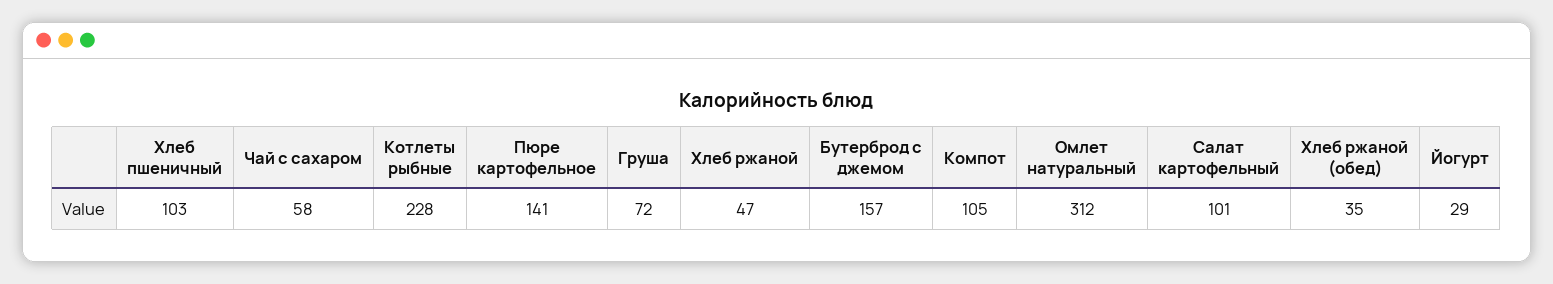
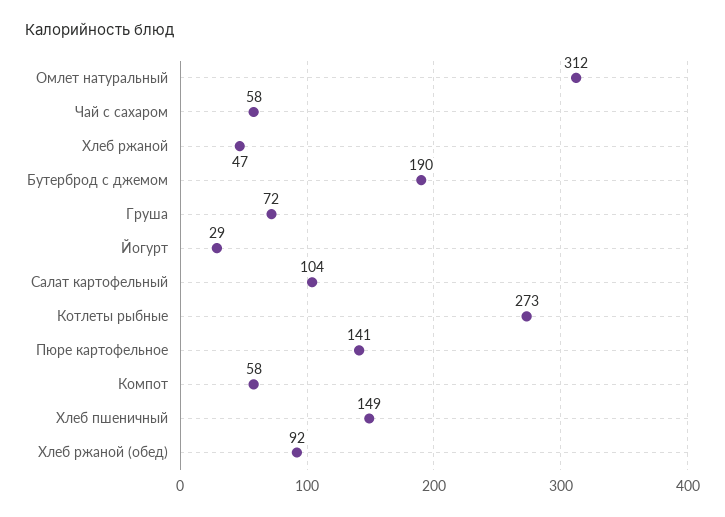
Хлеб пшеничный: 103 -> 149
Котлеты рыбные: 228 -> 273
Бутерброд с джемом: 157 -> 190
Компот: 105 -> 58
Салат картофельный: 101 -> 104
Хлеб ржаной (обед): 35 -> 92

